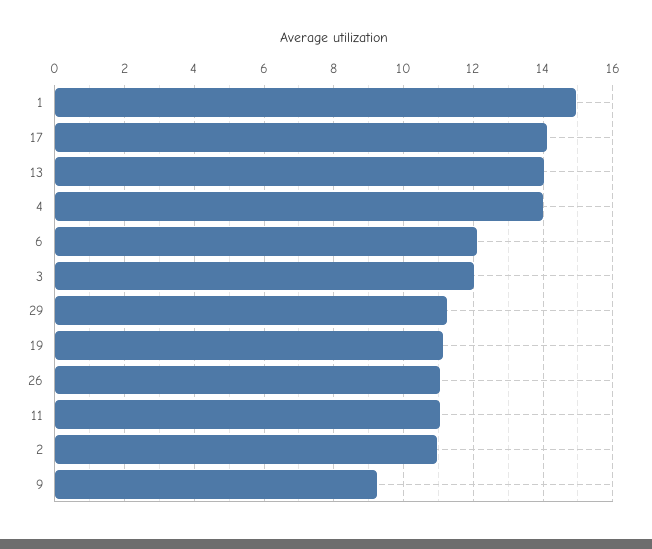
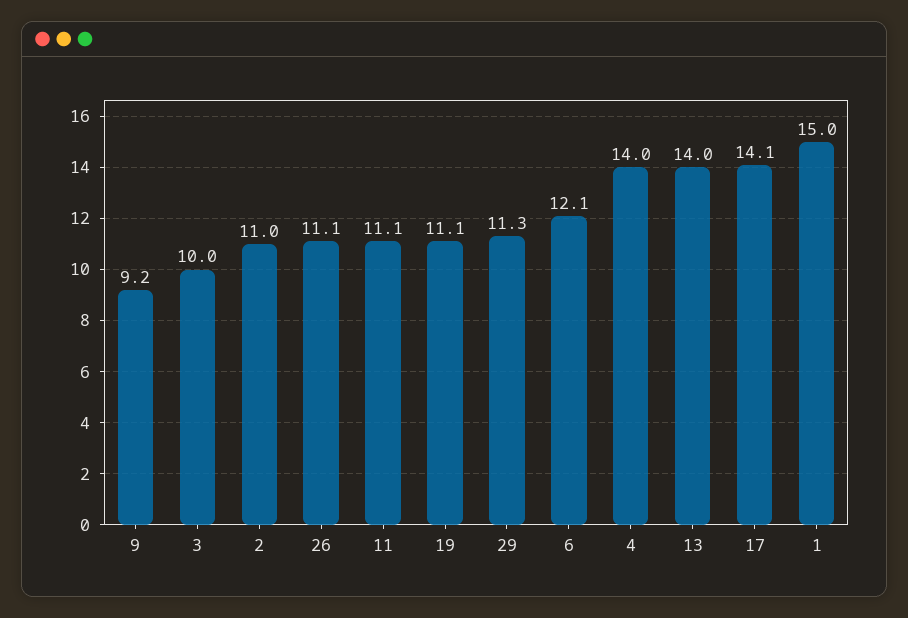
3: 12 -> 10

